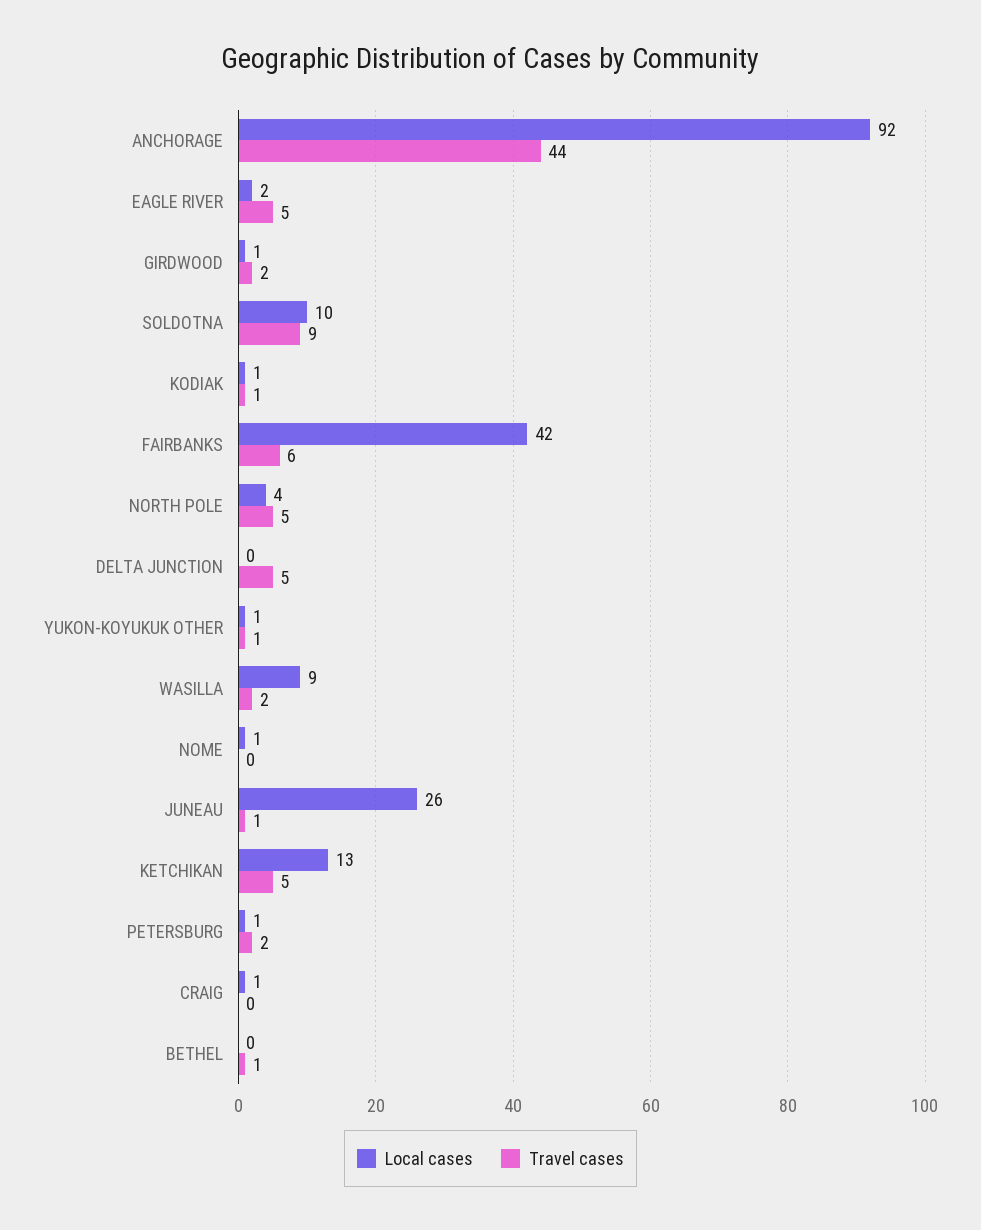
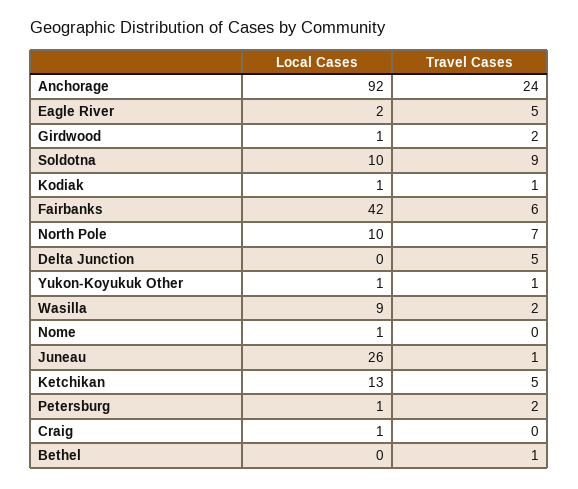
Travel cases, ANCHORAGE: 44 -> 24
Local cases, NORTH POLE: 4 -> 10
Travel cases, NORTH POLE: 5 -> 7

